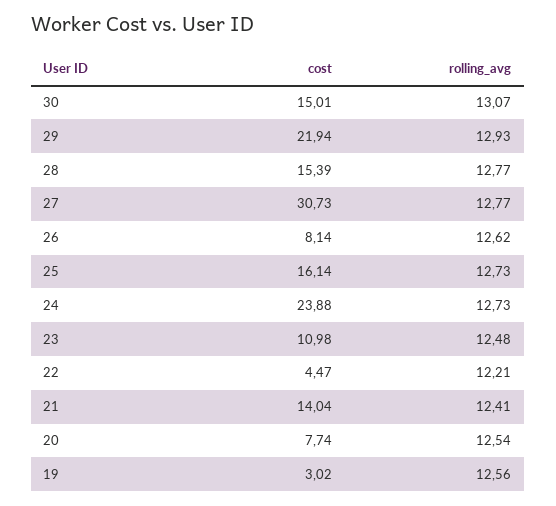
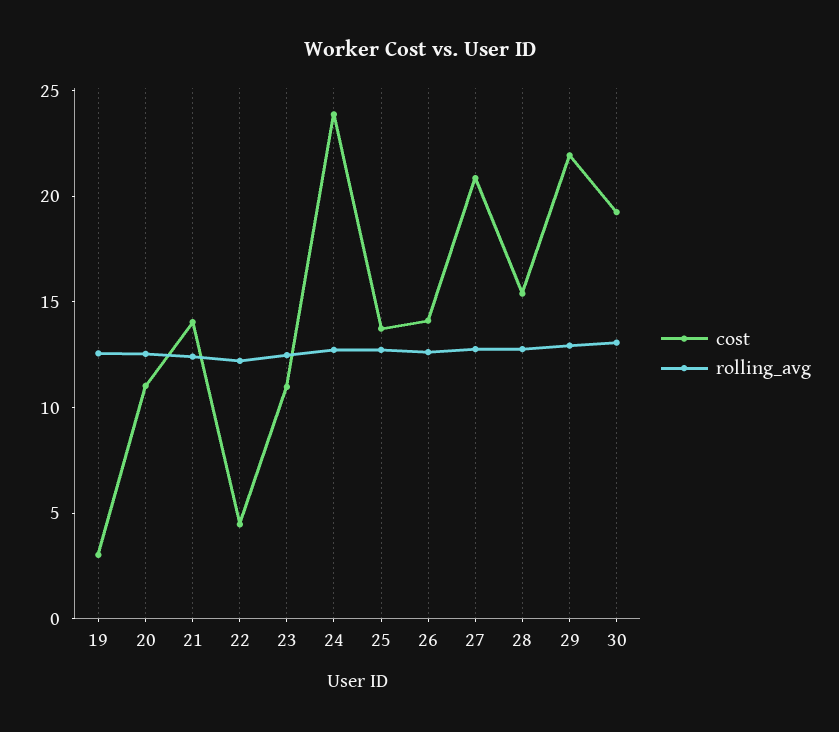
cost, 30: 15.01 -> 19
cost, 27: 30.73 -> 21
cost, 26: 8.14 -> 14
cost, 25: 16.14 -> 14
cost, 20: 7.74 -> 11

